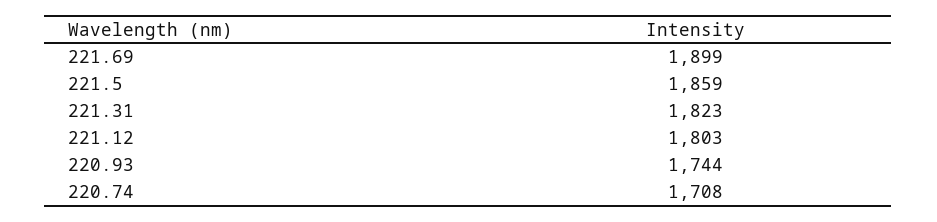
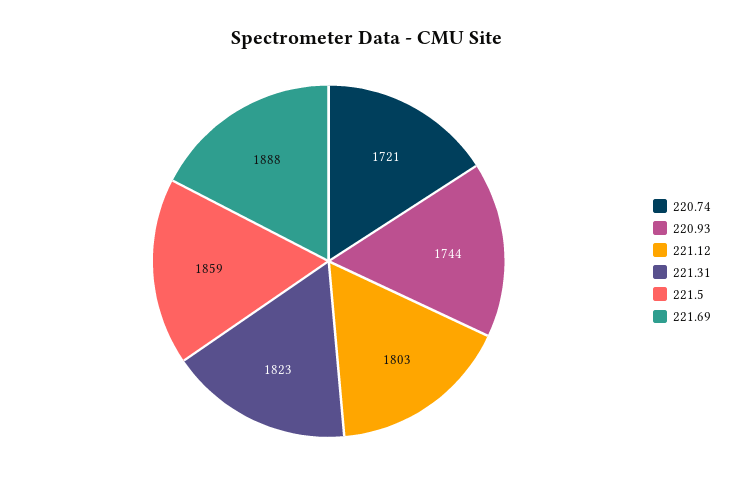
221.69: 1899 -> 1888
220.74: 1708 -> 1721

